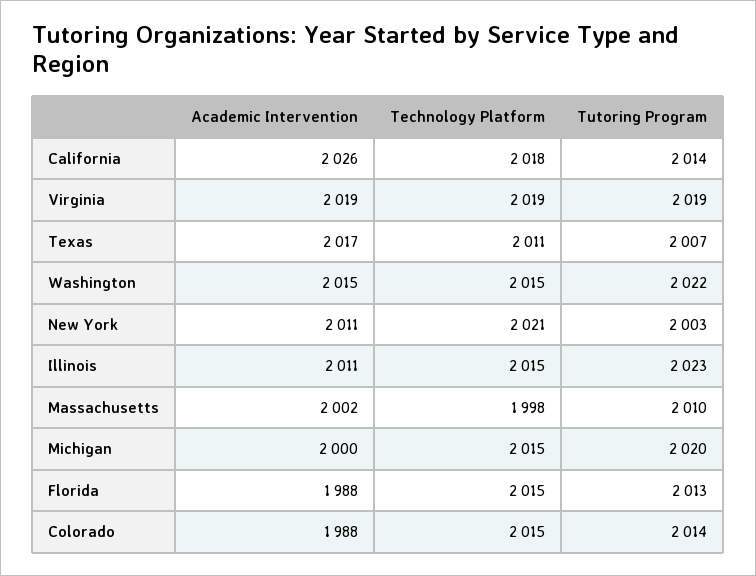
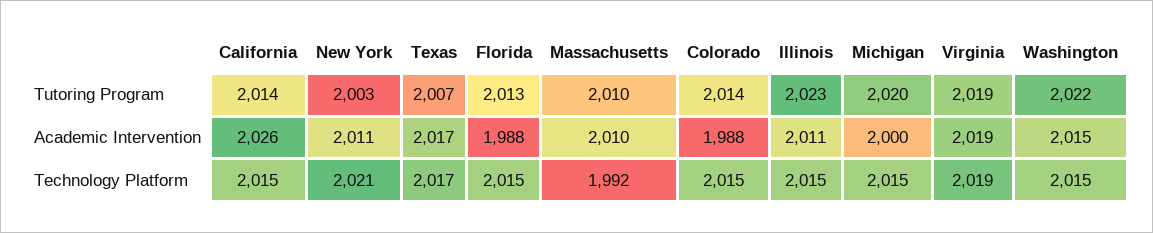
Technology Platform, California: 2018 -> 2015
Technology Platform, Texas: 2011 -> 2017
Academic Intervention, Massachusetts: 2002 -> 2010
Technology Platform, Massachusetts: 1998 -> 1992

